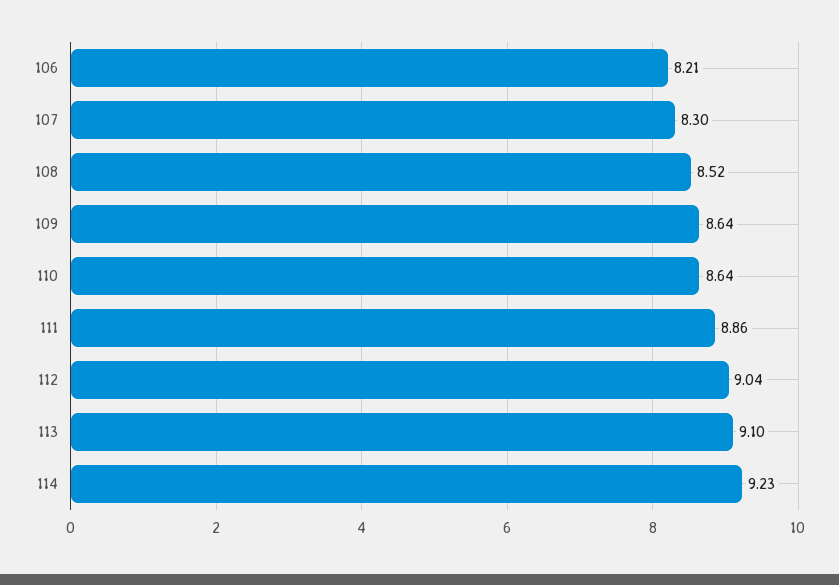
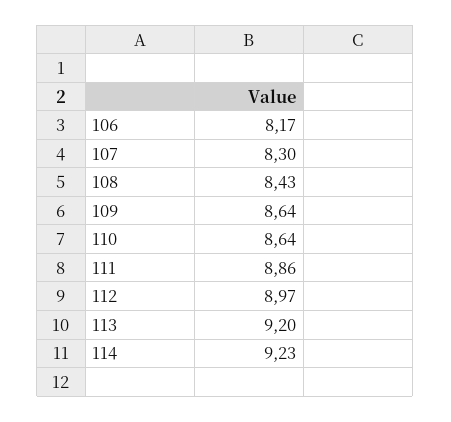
106: 8.21 -> 8.17
108: 8.52 -> 8.43
112: 9.04 -> 8.97
113: 9.1 -> 9.2

